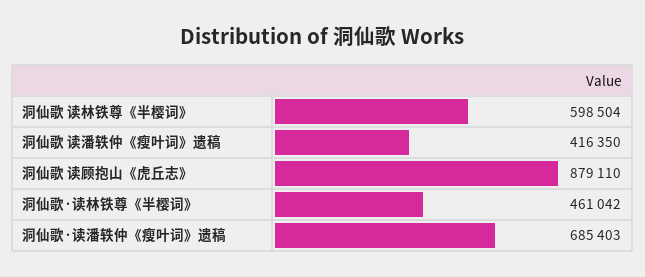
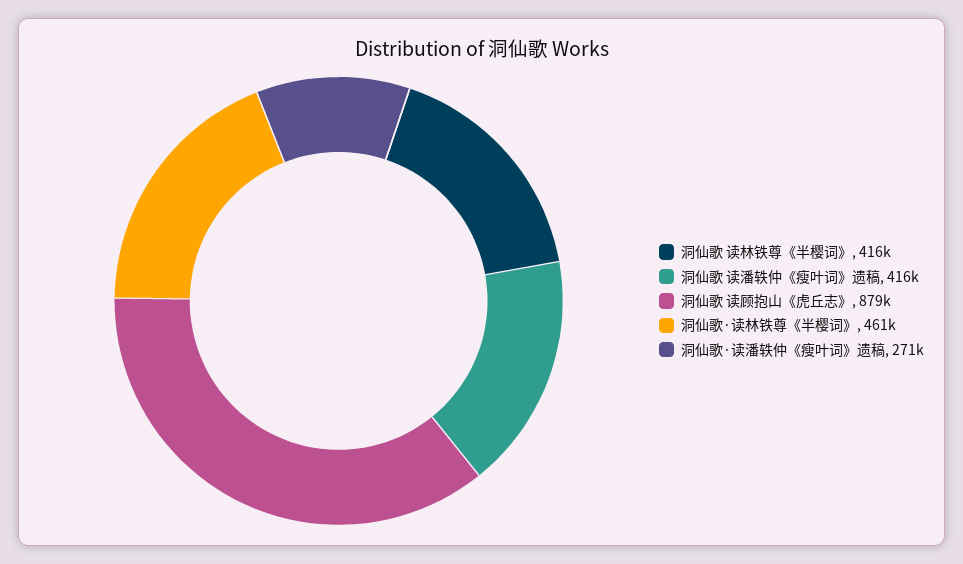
洞仙歌 读林铁尊《半樱词》: 598504 -> 416000
洞仙歌·读潘轶仲《瘦叶词》遗稿: 685403 -> 271000

